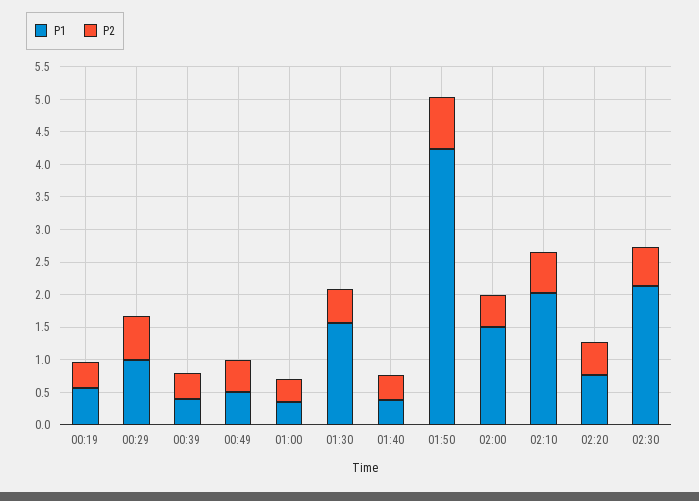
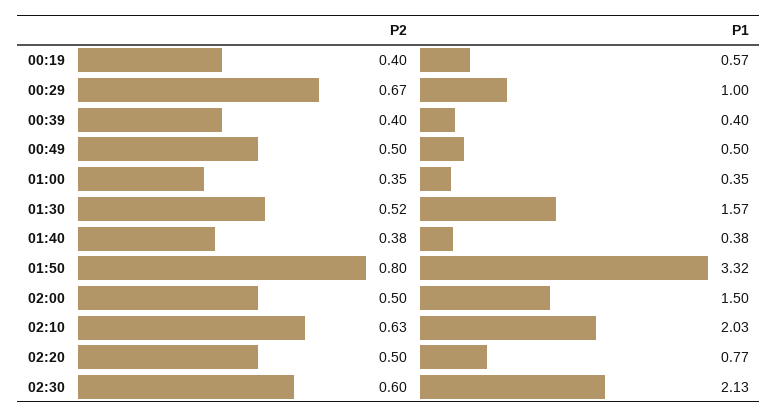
P1, 01:50: 4.25 -> 3.32

